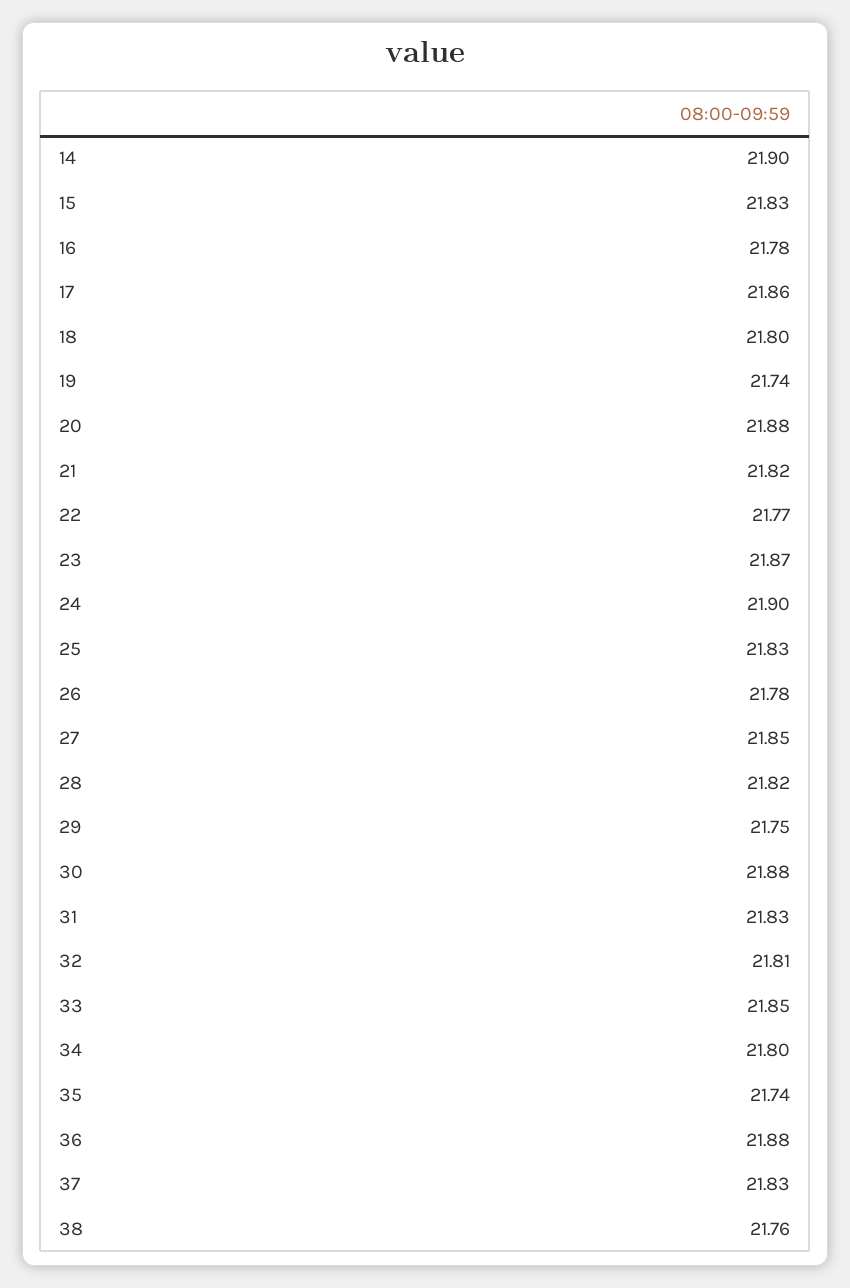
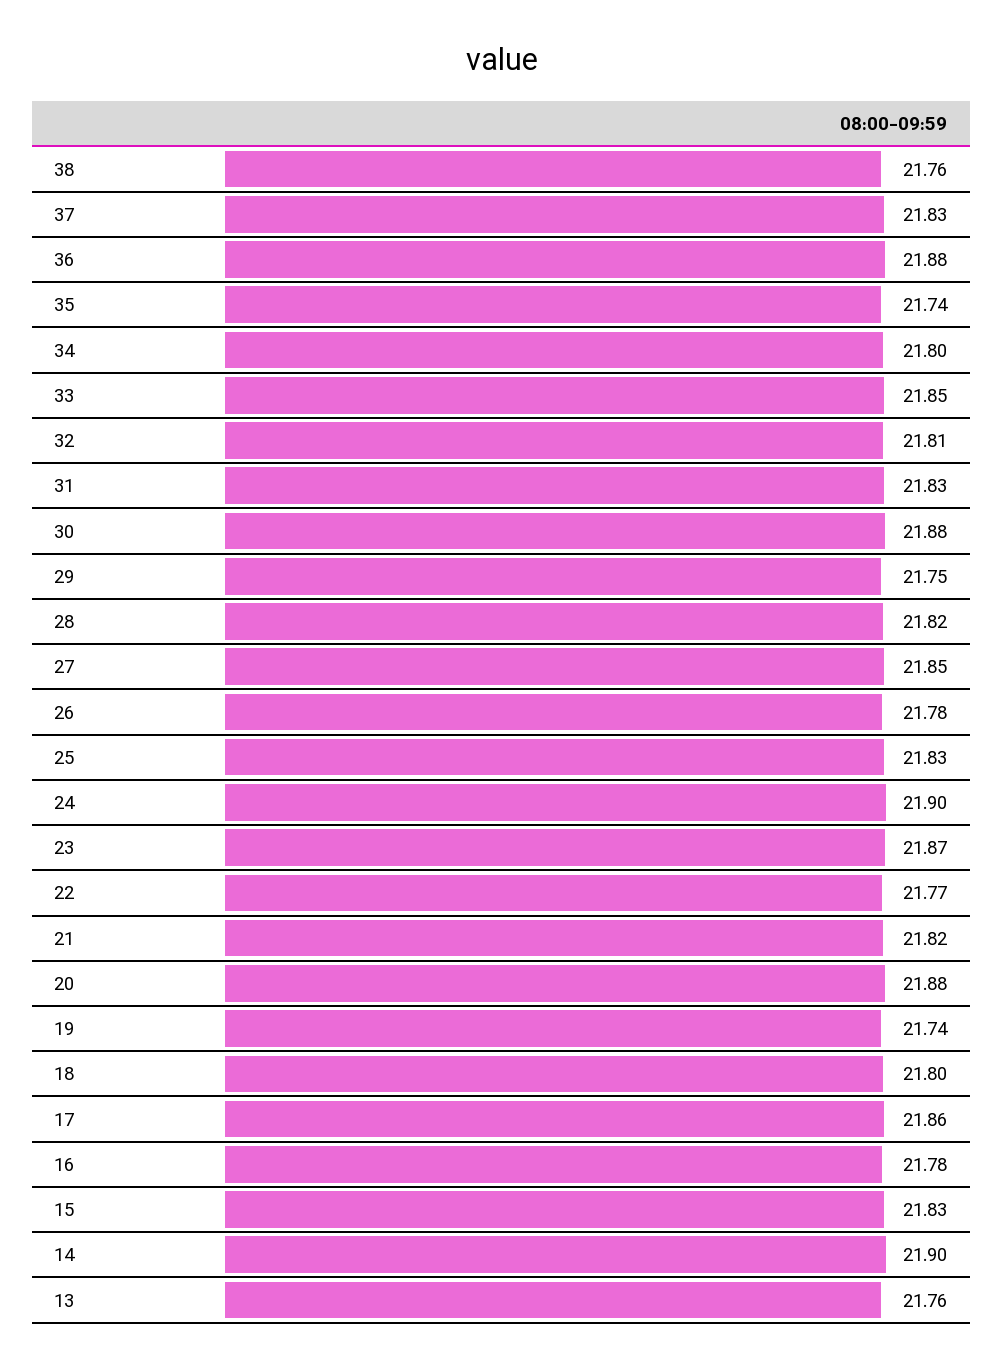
13: none -> 21.76

